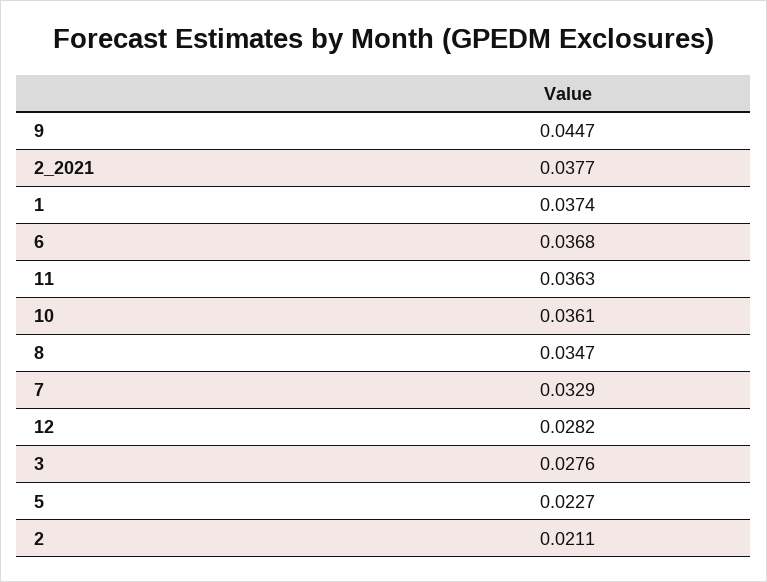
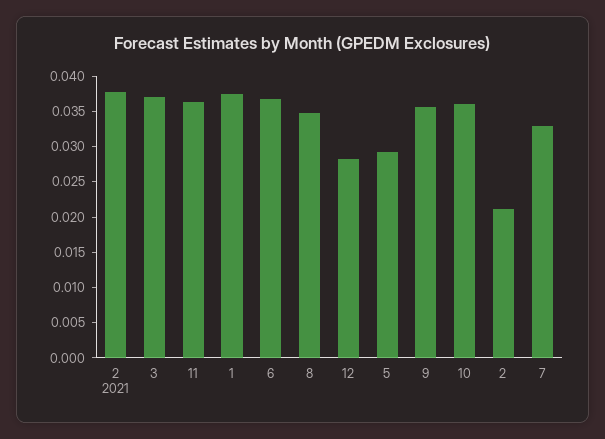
9: 0.0447 -> 0.035
3: 0.0276 -> 0.0375
5: 0.0227 -> 0.03

